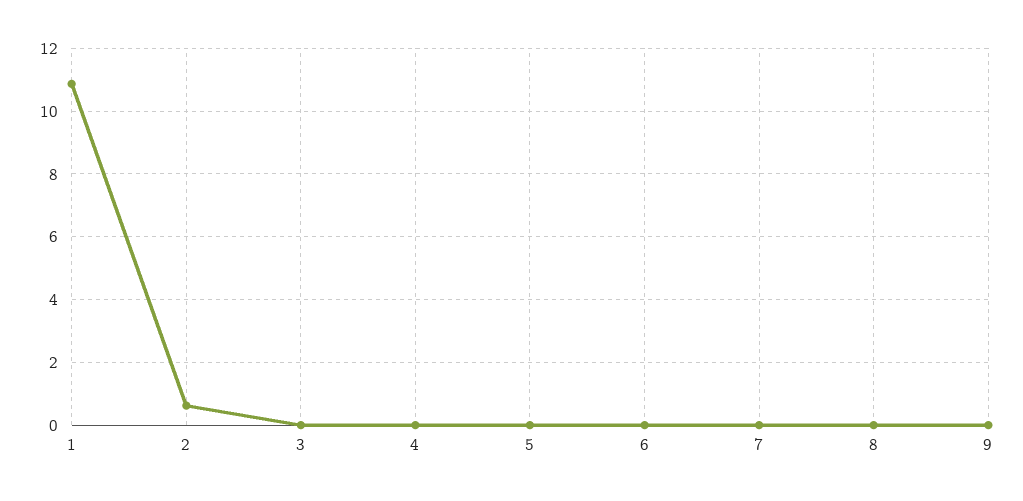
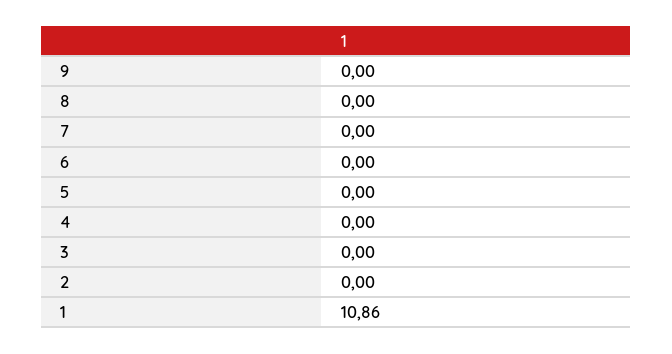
2: 0.6 -> 0

